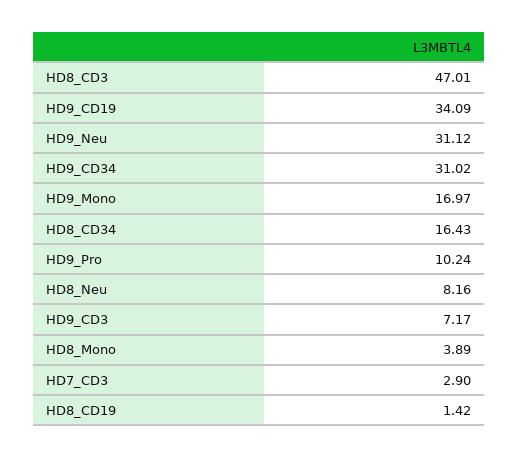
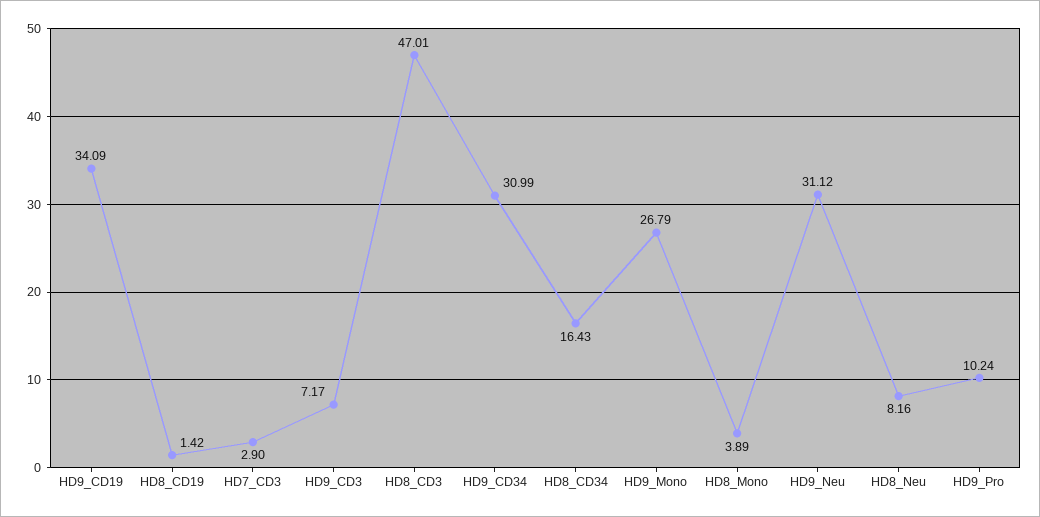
HD9_CD34: 31.02 -> 30.99
HD9_Mono: 16.97 -> 26.79

